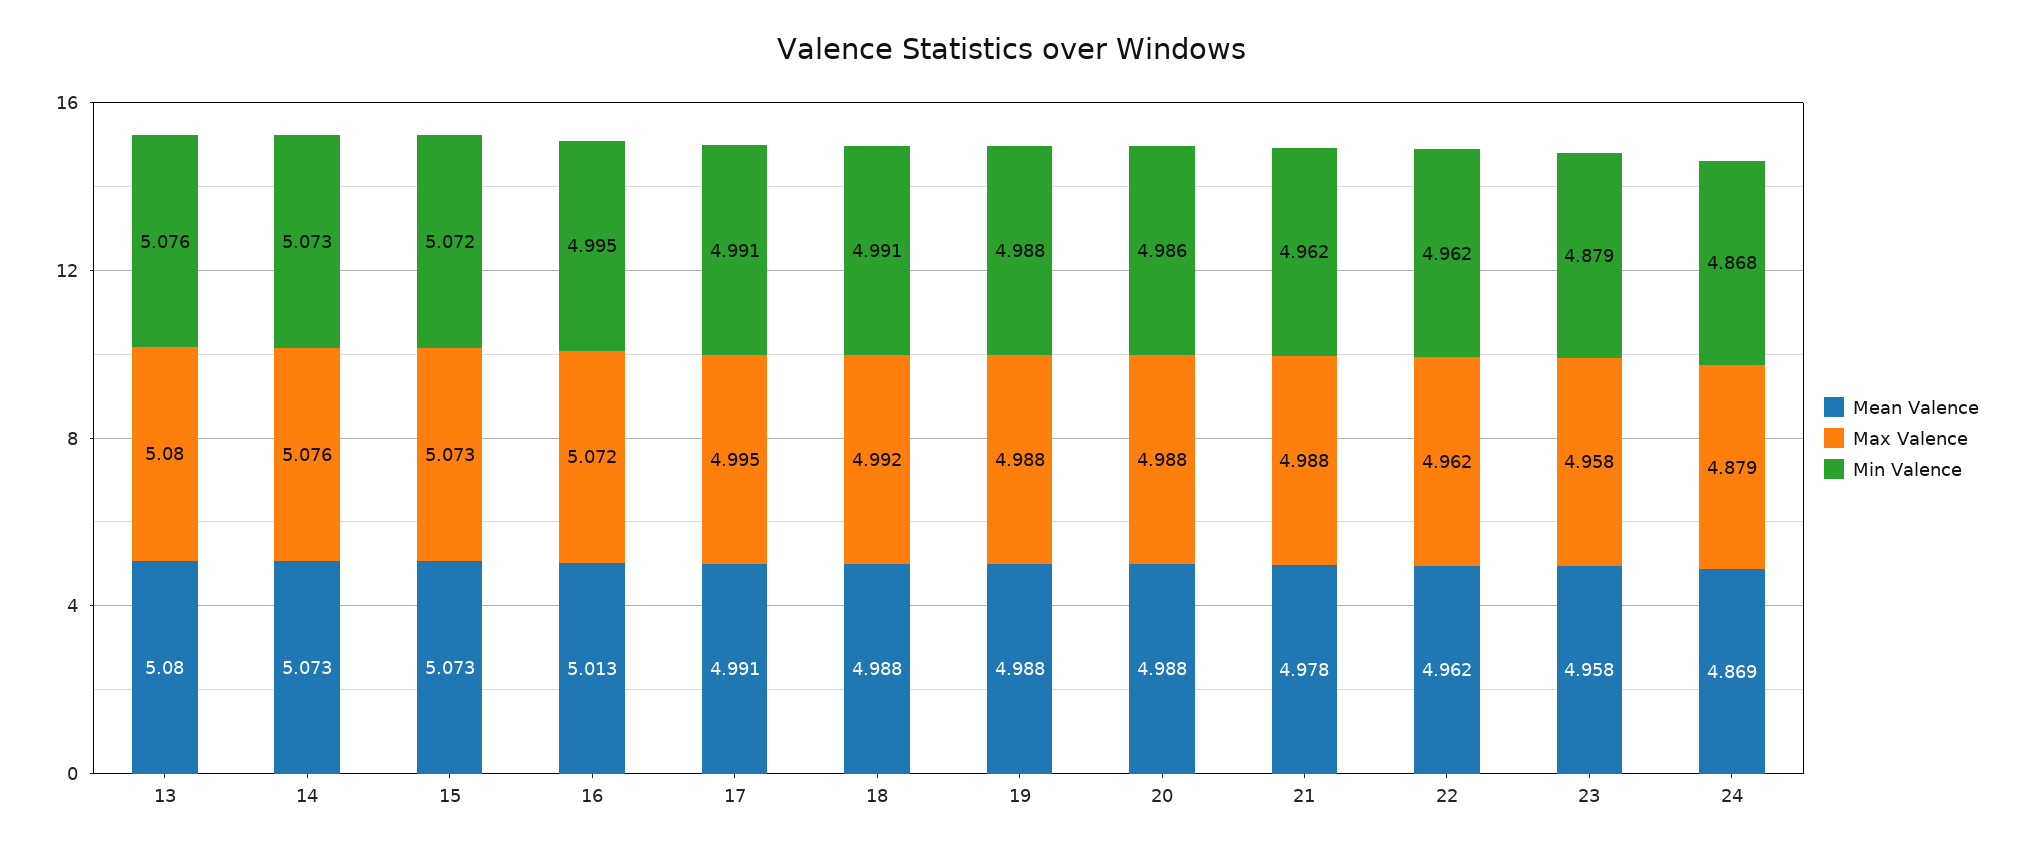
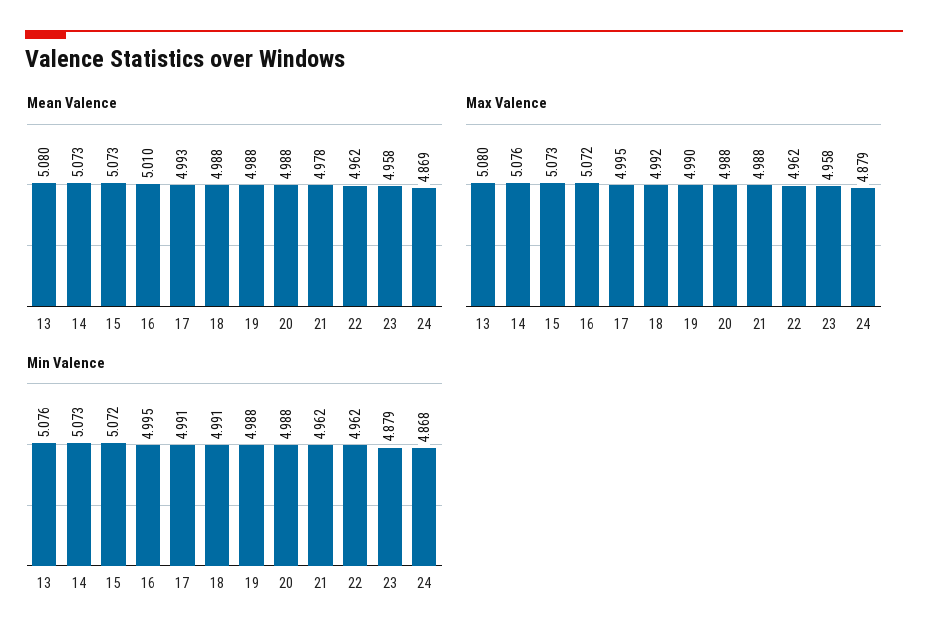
Mean Valence, 16: 5.013 -> 5.01
Mean Valence, 17: 4.991 -> 4.993
Max Valence, 19: 4.988 -> 4.99
Min Valence, 20: 4.986 -> 4.988

